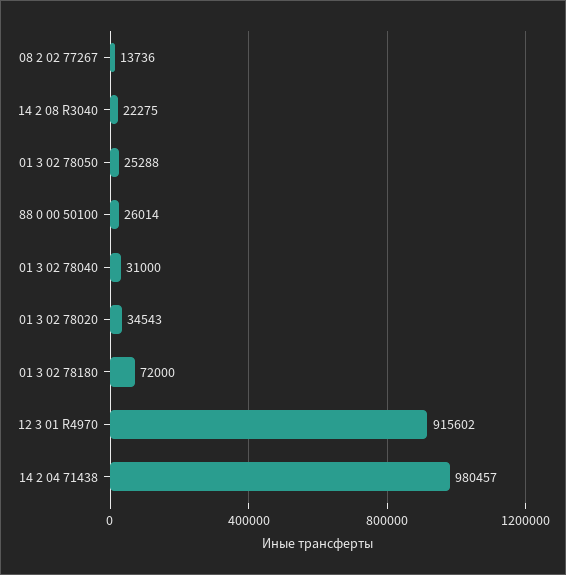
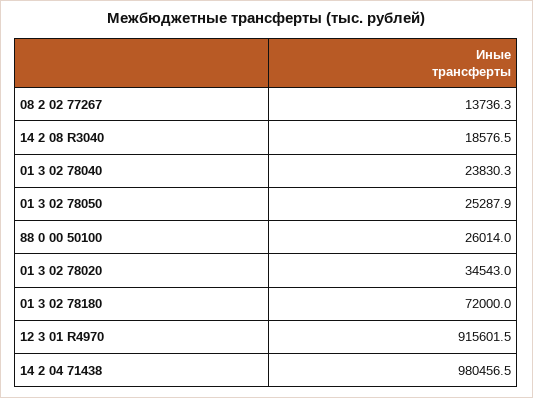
14 2 08 R3040: 22275 -> 18576.5
01 3 02 78040: 31000 -> 23830.3

